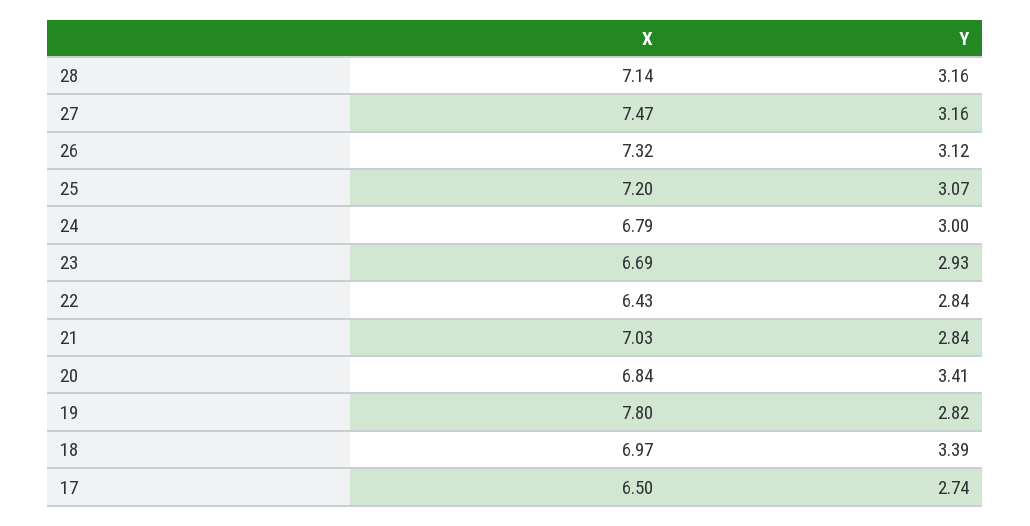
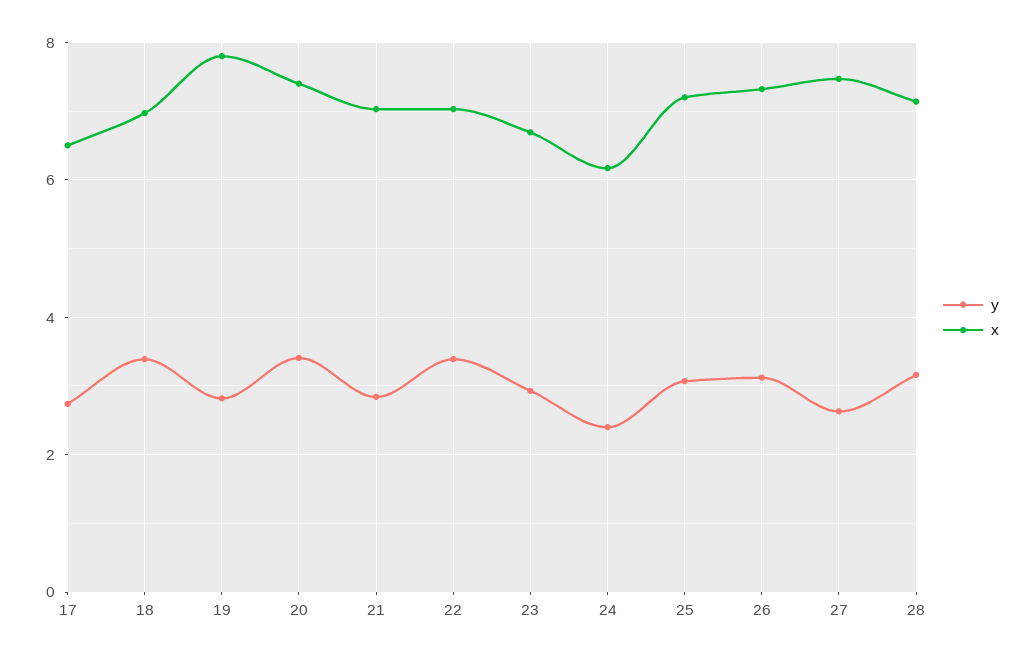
Y, 27: 3.16 -> 2.6
X, 24: 6.79 -> 6.2
Y, 24: 3 -> 2.4
X, 22: 6.43 -> 7
Y, 22: 2.84 -> 3.4
X, 20: 6.84 -> 7.4

